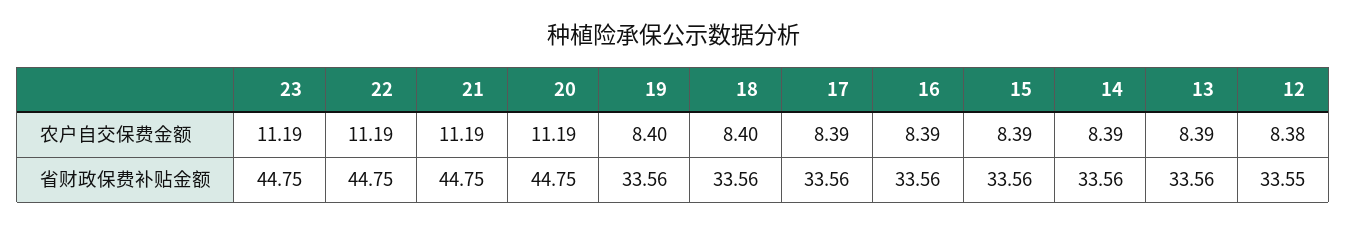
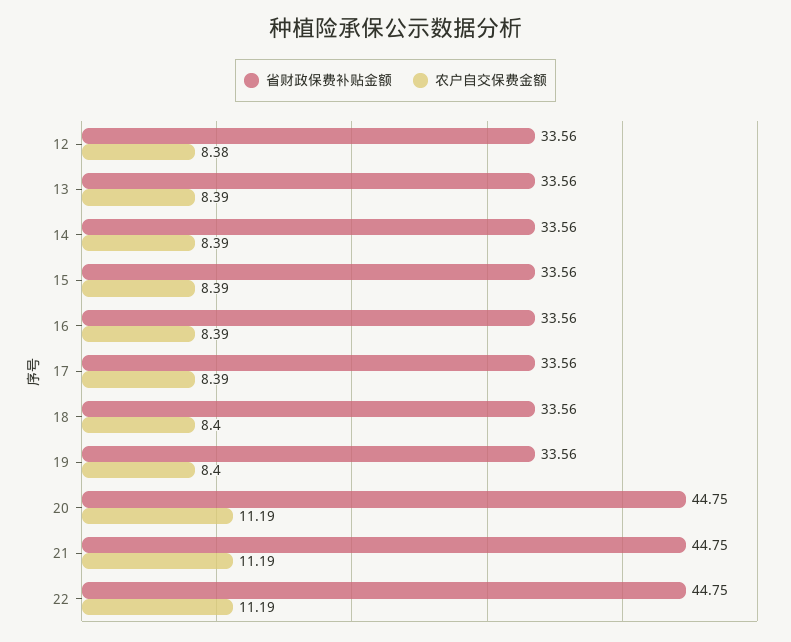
农户自交保费金额, 23: 11.19 -> none
省财政保费补贴金额, 23: 44.75 -> none
省财政保费补贴金额, 12: 33.55 -> 33.56

